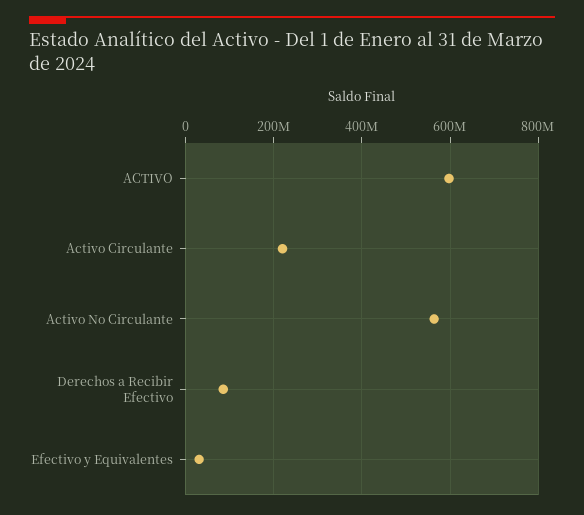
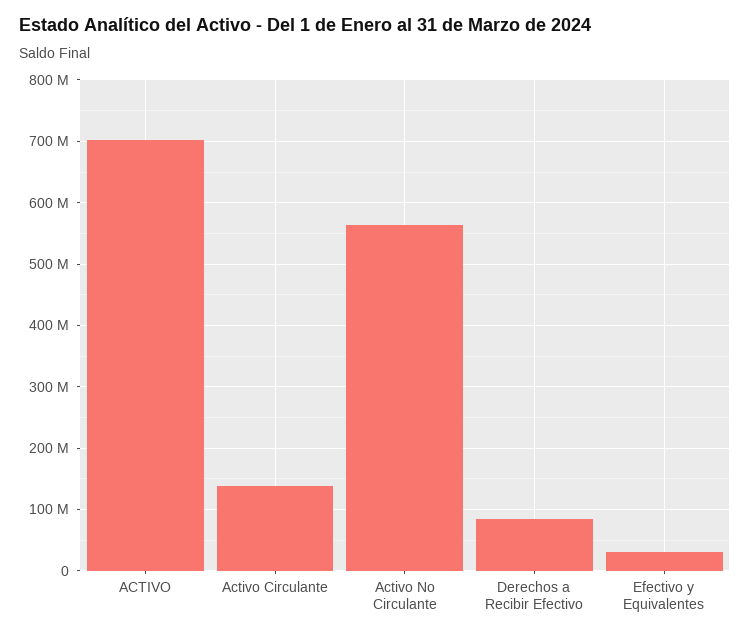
ACTIVO: 600000000 -> 700000000
Activo Circulante: 220000000 -> 140000000

